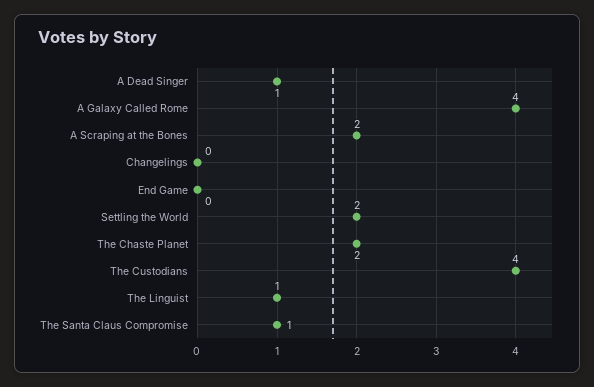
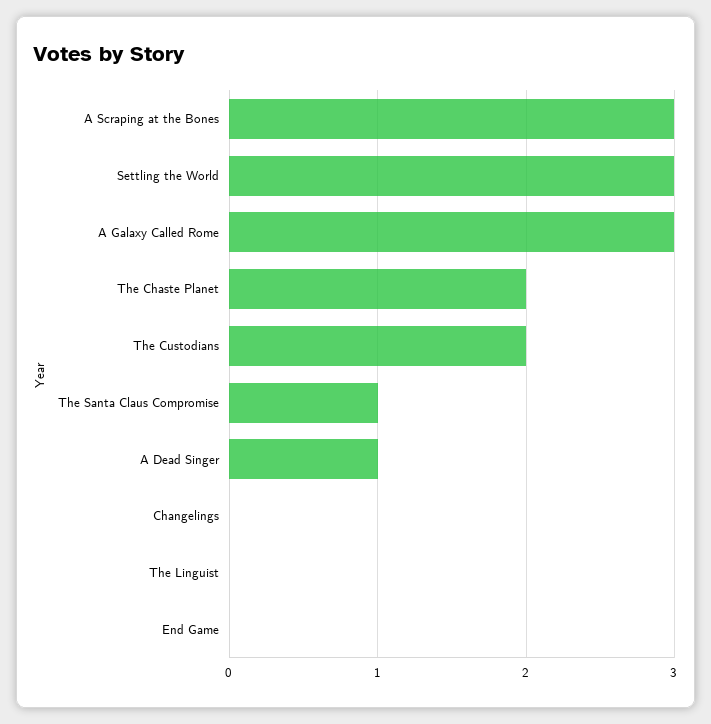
A Galaxy Called Rome: 4 -> 3
A Scraping at the Bones: 2 -> 3
Settling the World: 2 -> 3
The Custodians: 4 -> 2
The Linguist: 1 -> 0

